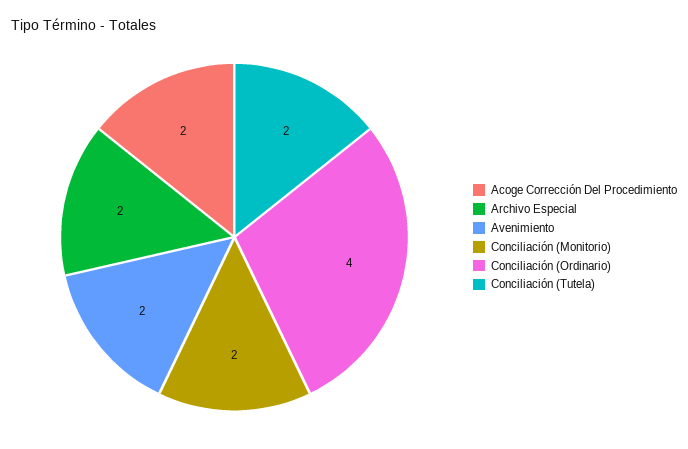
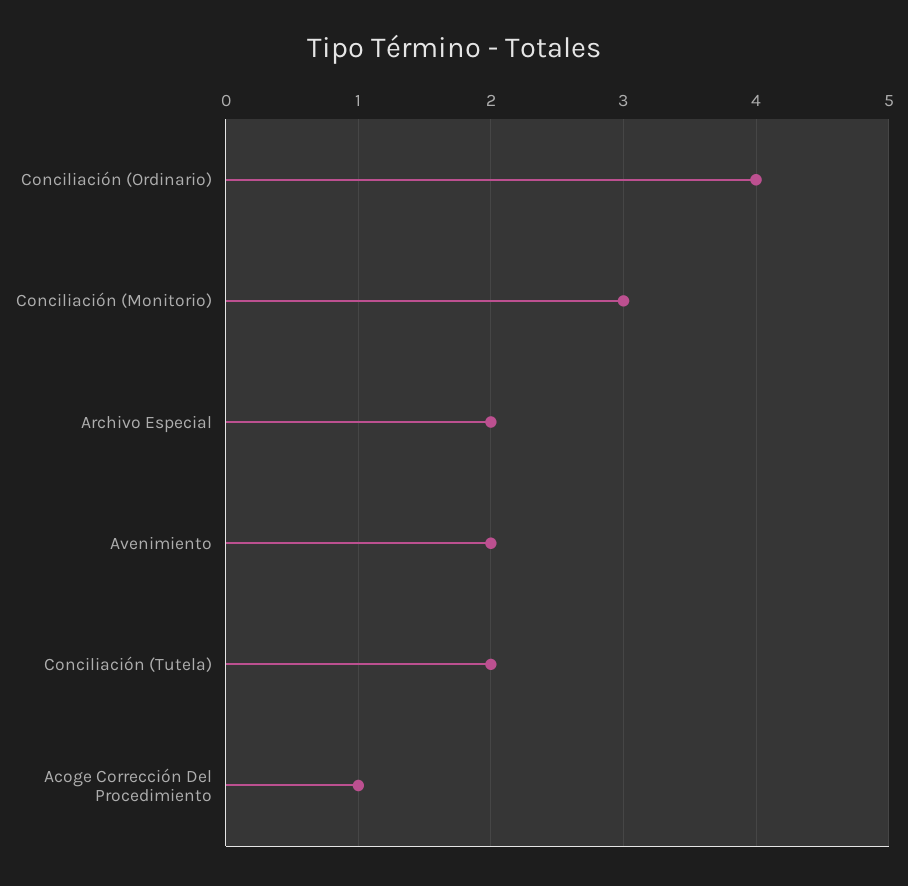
Acoge Corrección Del Procedimiento: 2 -> 1
Conciliación (Monitorio): 2 -> 3

